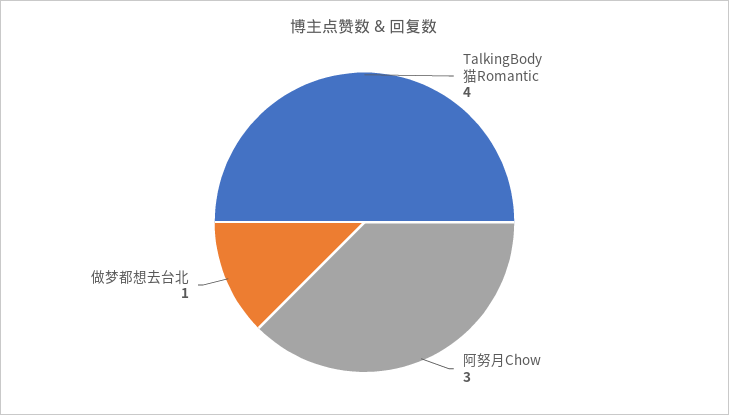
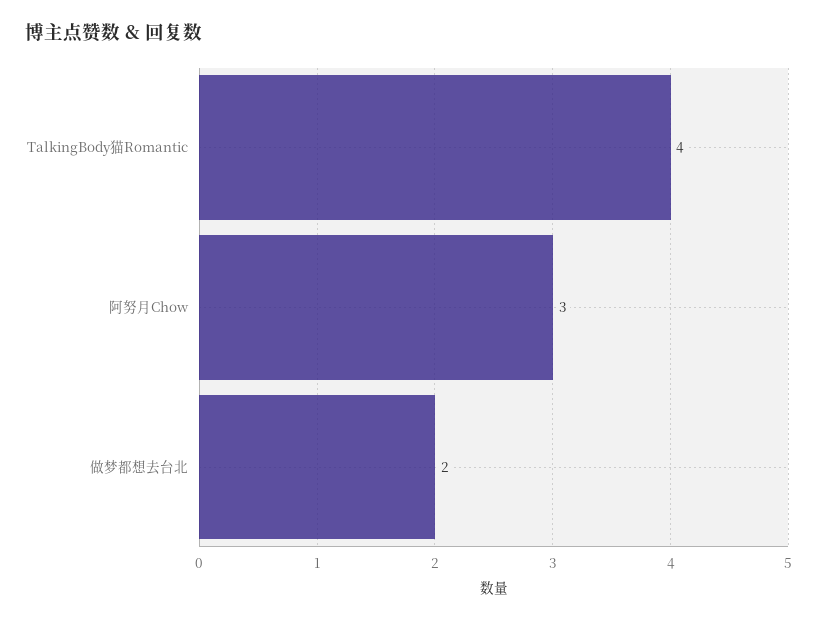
做梦都想去台北: 1 -> 2

